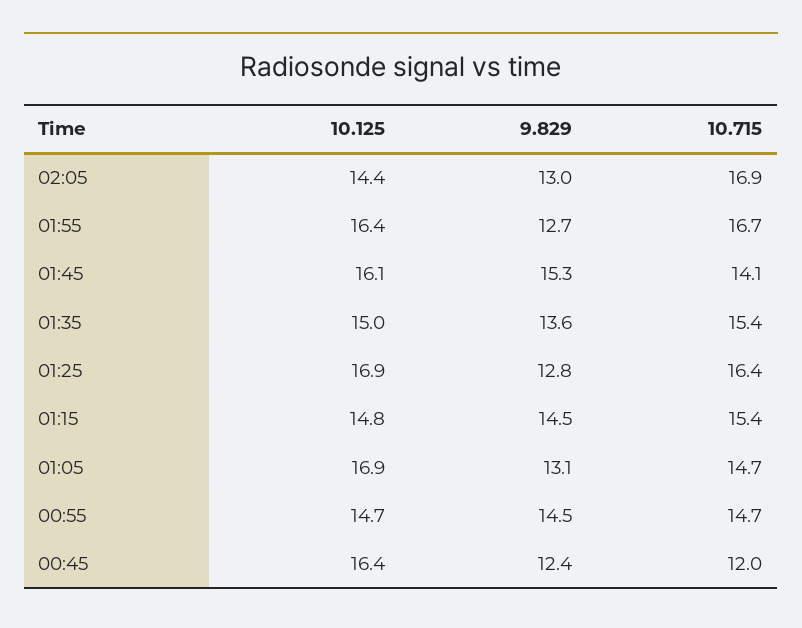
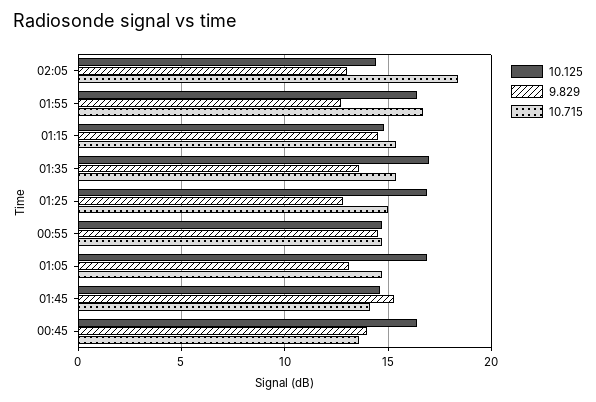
10.715, 02:05: 16.9 -> 18.5
10.125, 01:45: 16.1 -> 14.5
10.125, 01:35: 15 -> 17
10.715, 01:25: 16.4 -> 15
9.829, 00:45: 12.4 -> 14
10.715, 00:45: 12 -> 13.5

